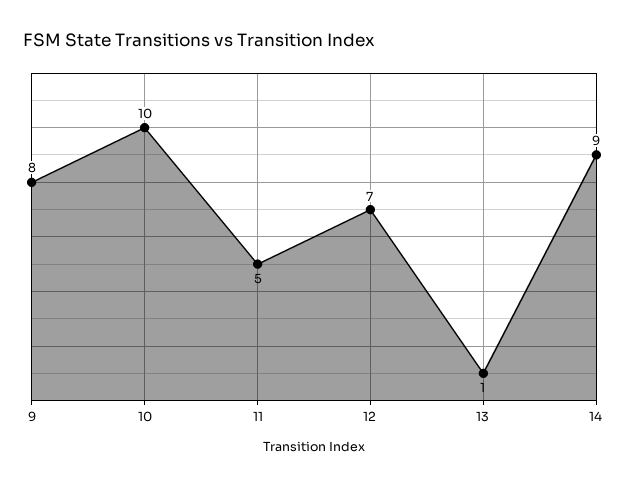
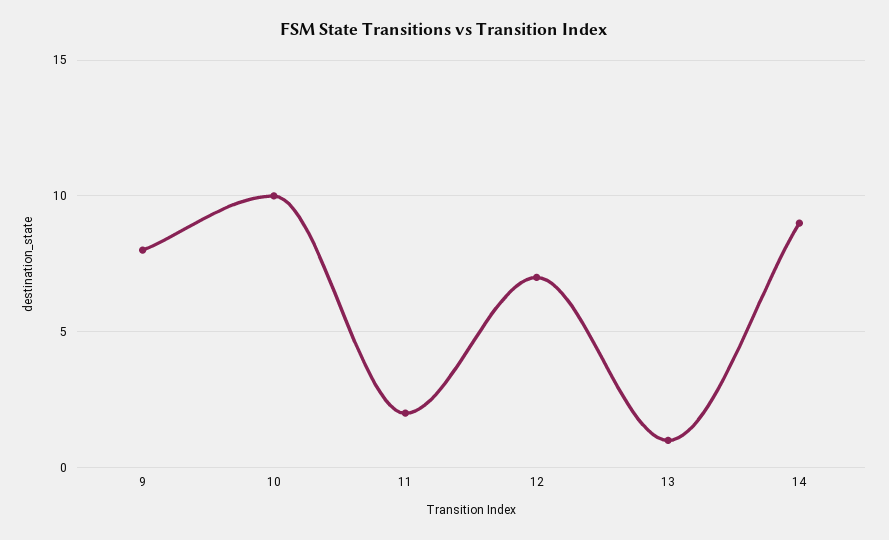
11: 5 -> 2

